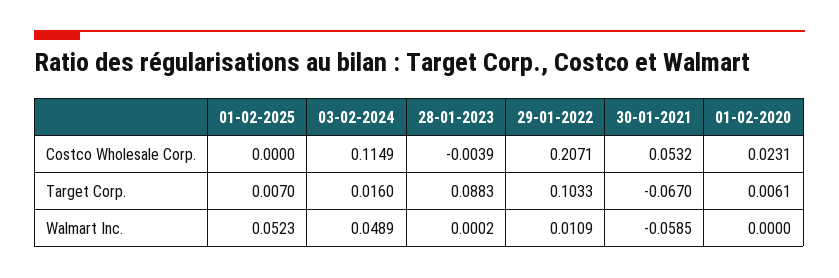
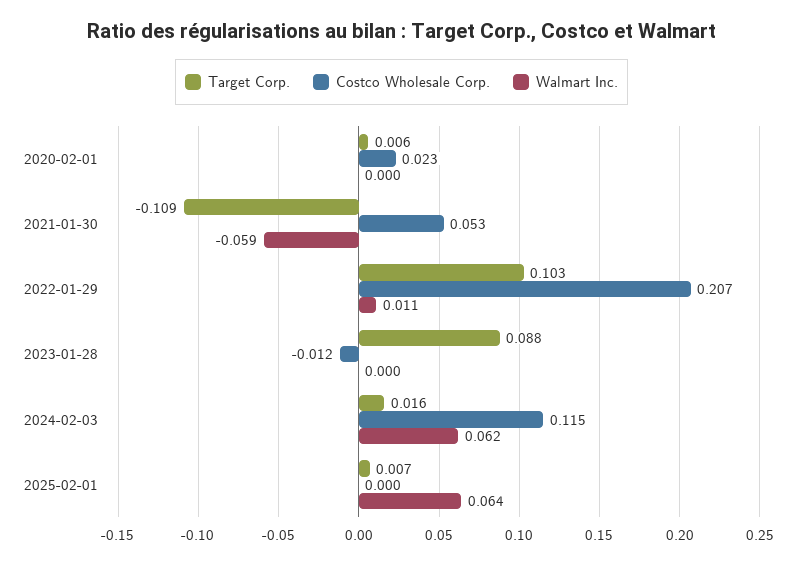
Costco Wholesale Corp., 28-01-2023: -0.0039 -> -0.012
Target Corp., 30-01-2021: -0.067 -> -0.109
Walmart Inc., 01-02-2025: 0.0523 -> 0.064
Walmart Inc., 03-02-2024: 0.0489 -> 0.062

